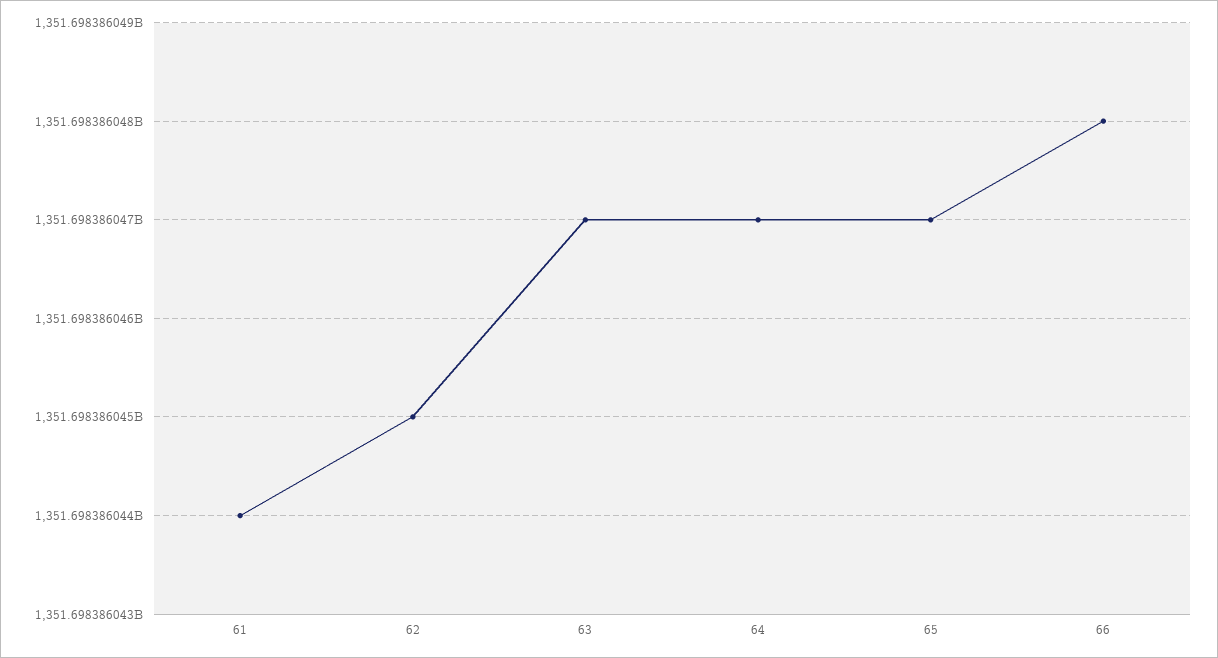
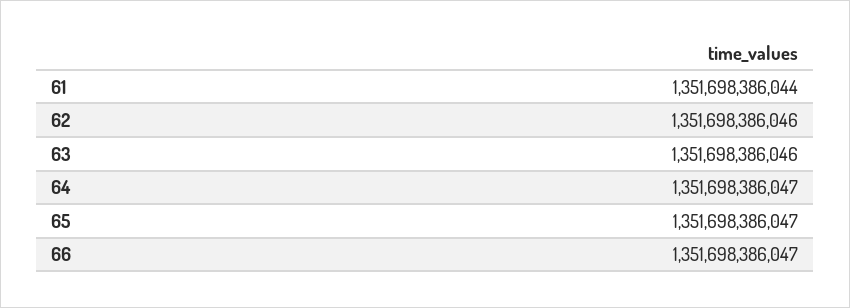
62: 1351698386045 -> 1351698386046
63: 1351698386047 -> 1351698386046
66: 1351698386048 -> 1351698386047

